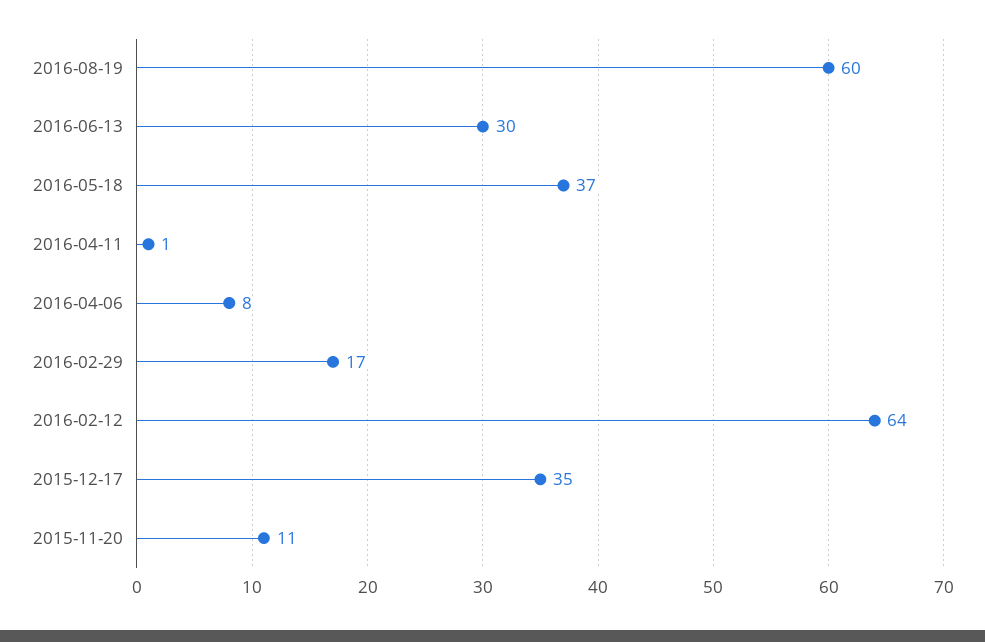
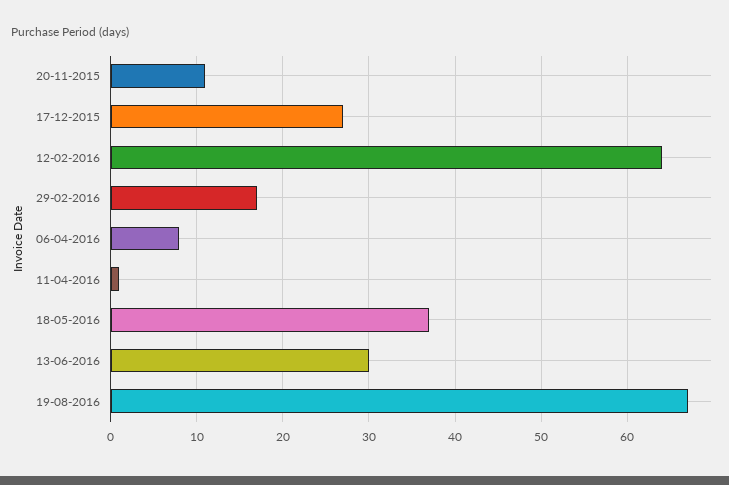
2016-08-19: 60 -> 67
2015-12-17: 35 -> 27

